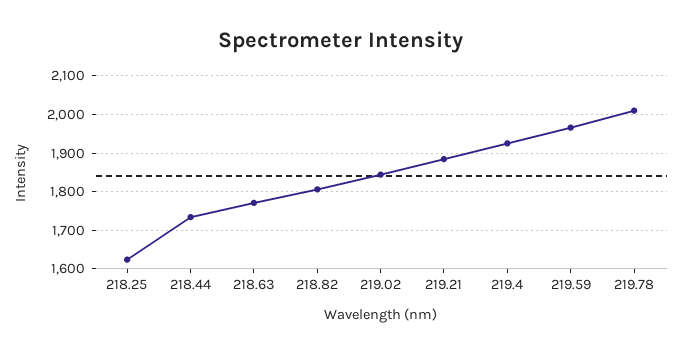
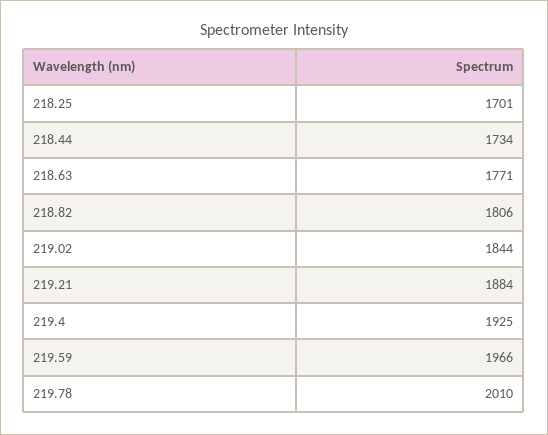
218.25: 1620 -> 1701

